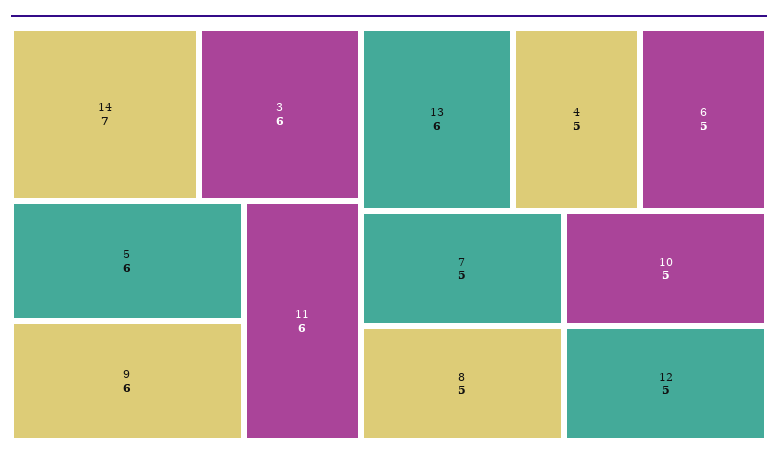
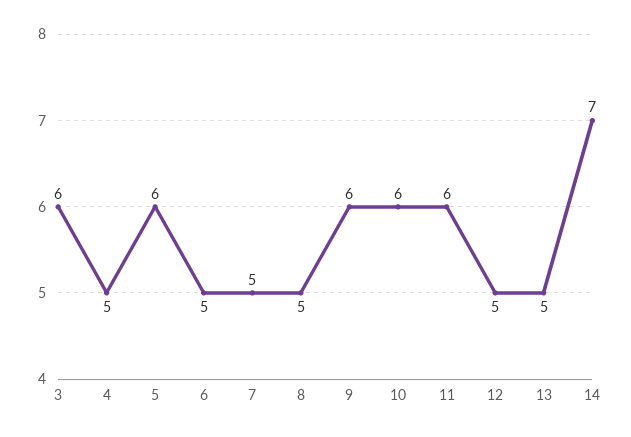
13: 6 -> 5
10: 5 -> 6

